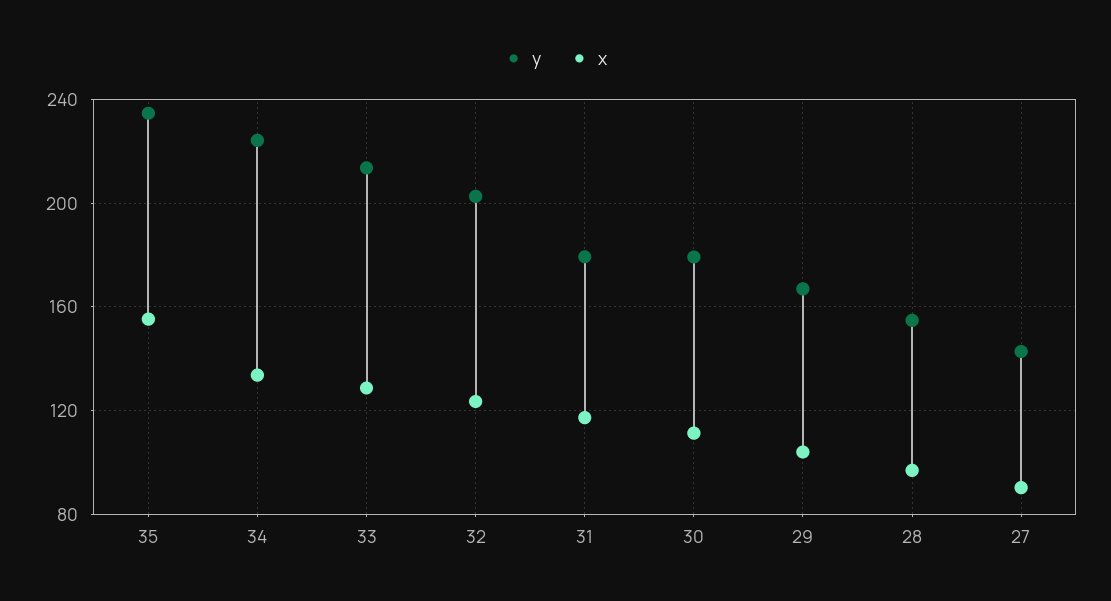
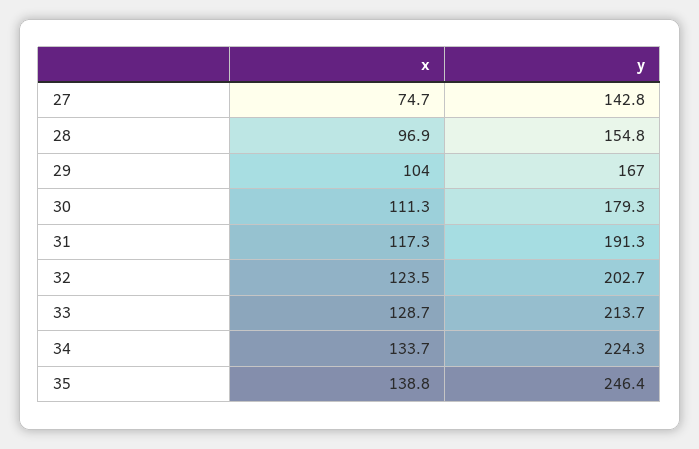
y, 35: 235 -> 246.4
x, 35: 155 -> 138.8
y, 31: 180 -> 191.3
x, 27: 90 -> 74.7

